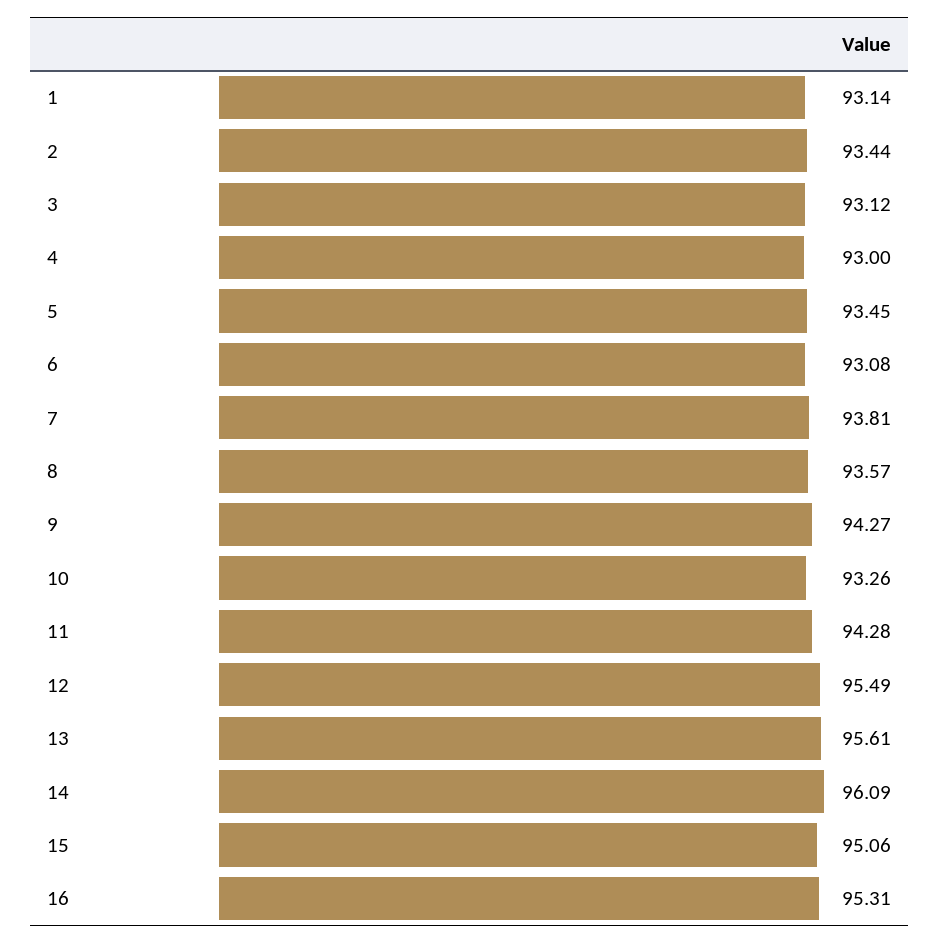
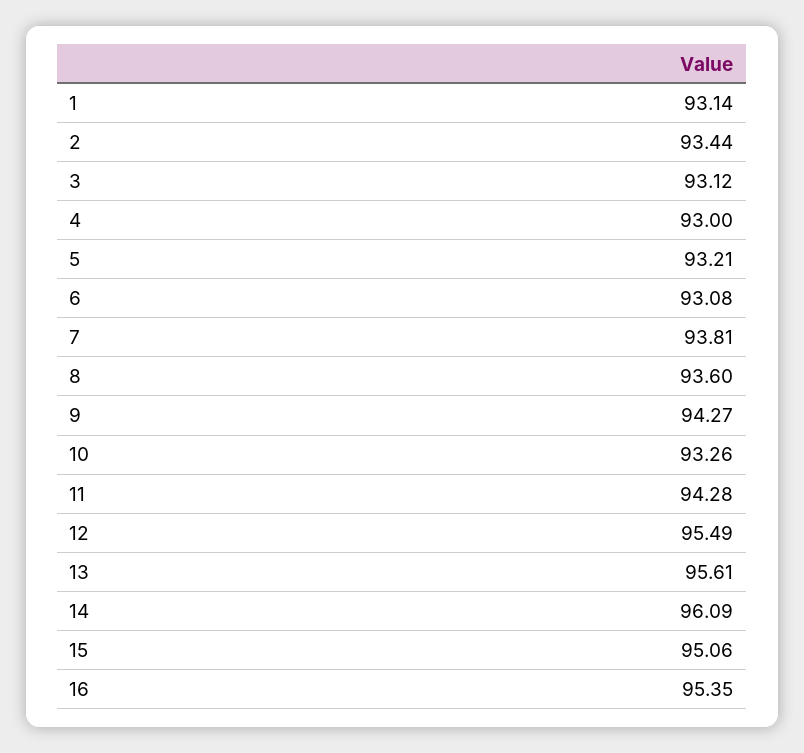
5: 93.45 -> 93.21
8: 93.57 -> 93.6
16: 95.31 -> 95.35

